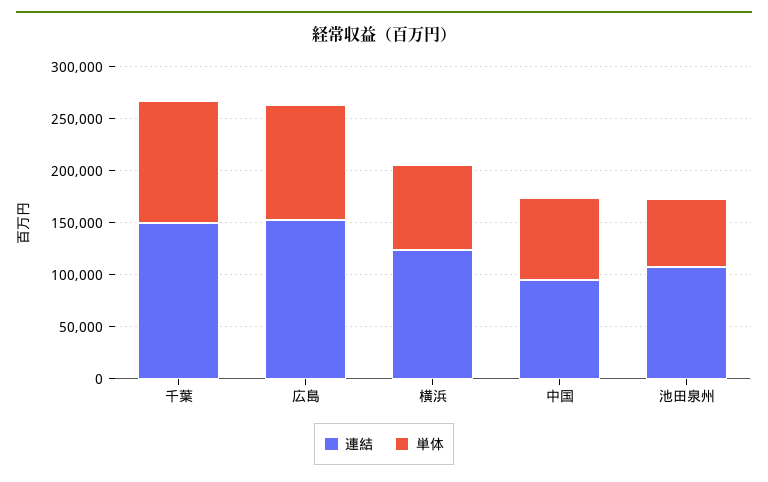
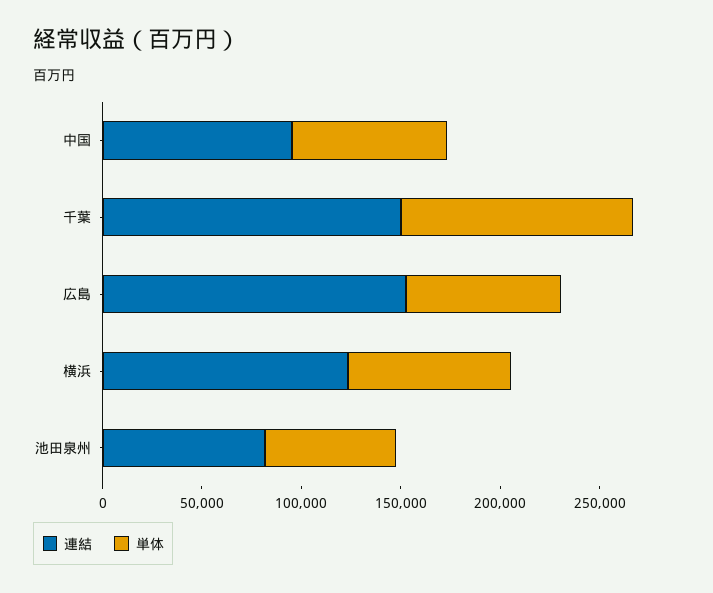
単体, 広島: 110000 -> 80000
連結, 池田泉州: 110000 -> 80000

